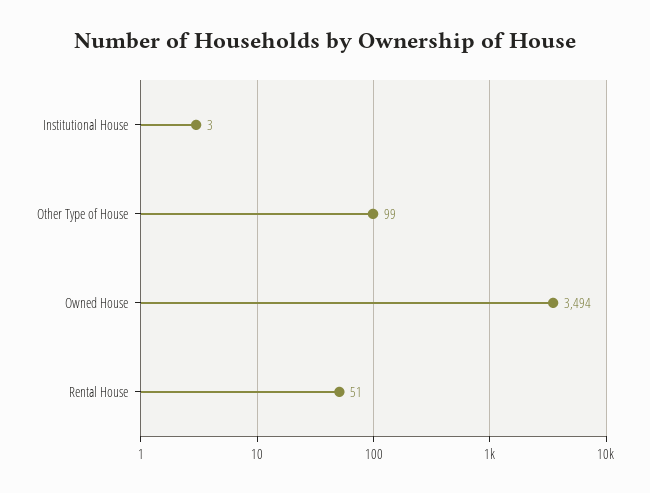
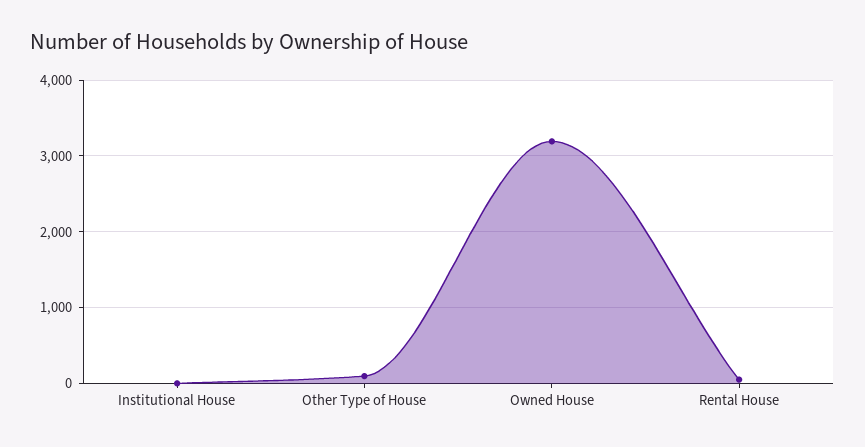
Owned House: 3494 -> 3200

